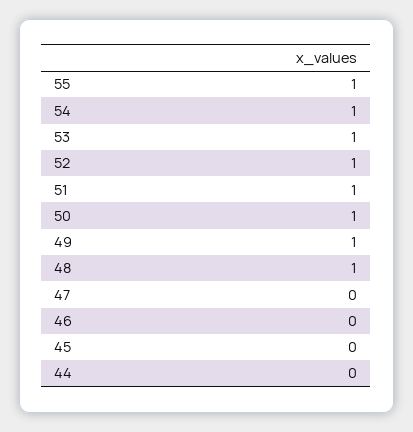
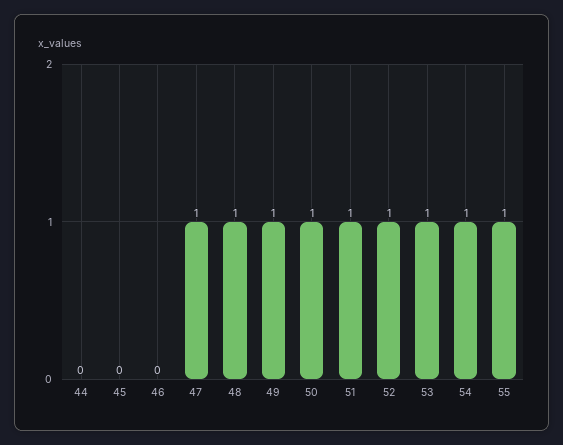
47: 0 -> 1

